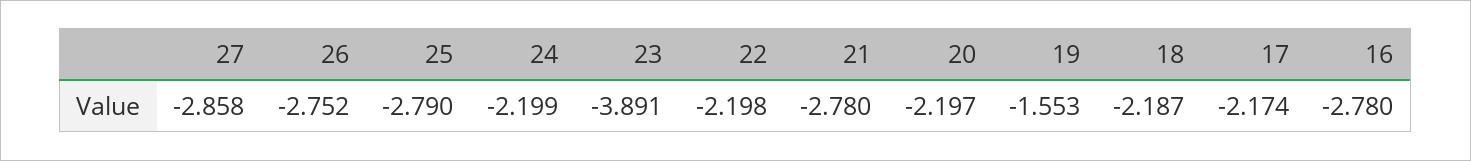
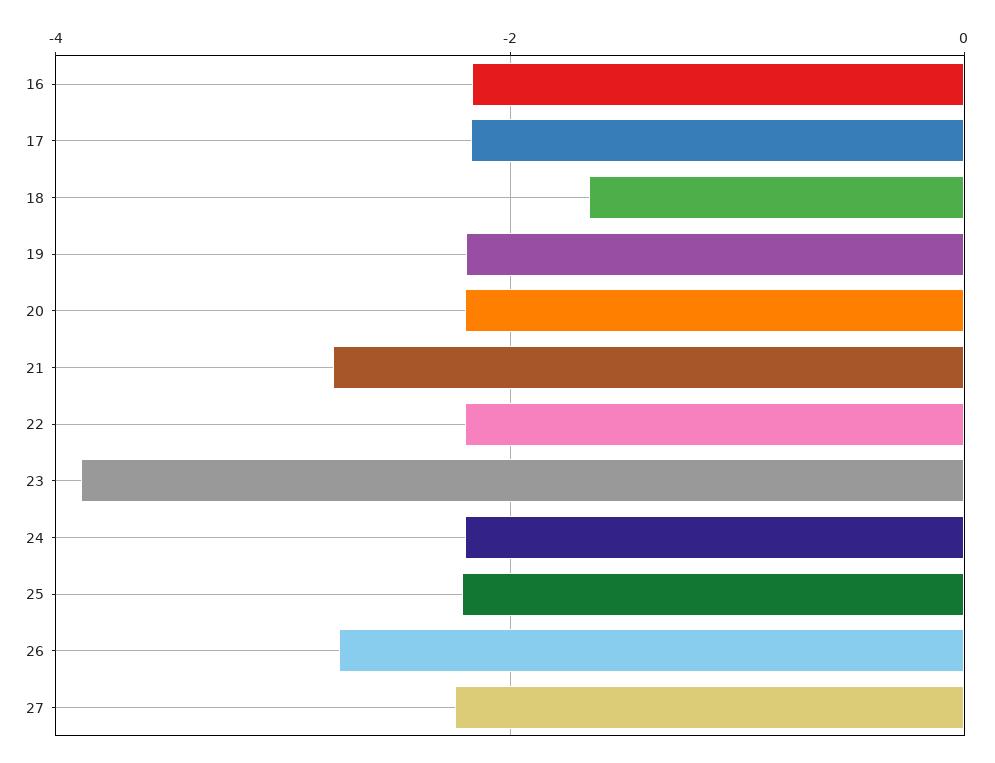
27: -2.858 -> -2.2
25: -2.79 -> -2.2
19: -1.553 -> -2.2
18: -2.187 -> -1.6
16: -2.78 -> -2.2

